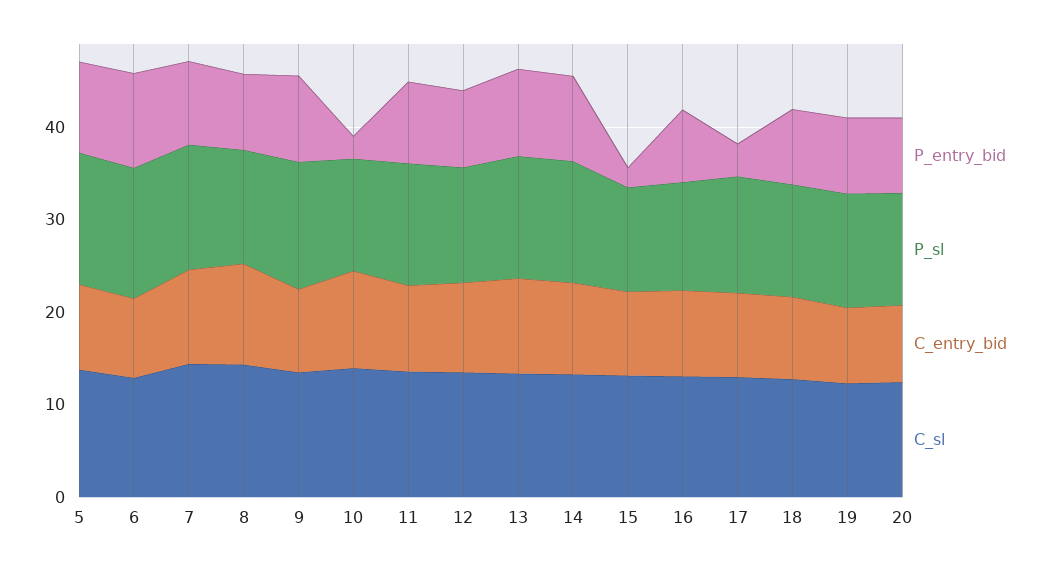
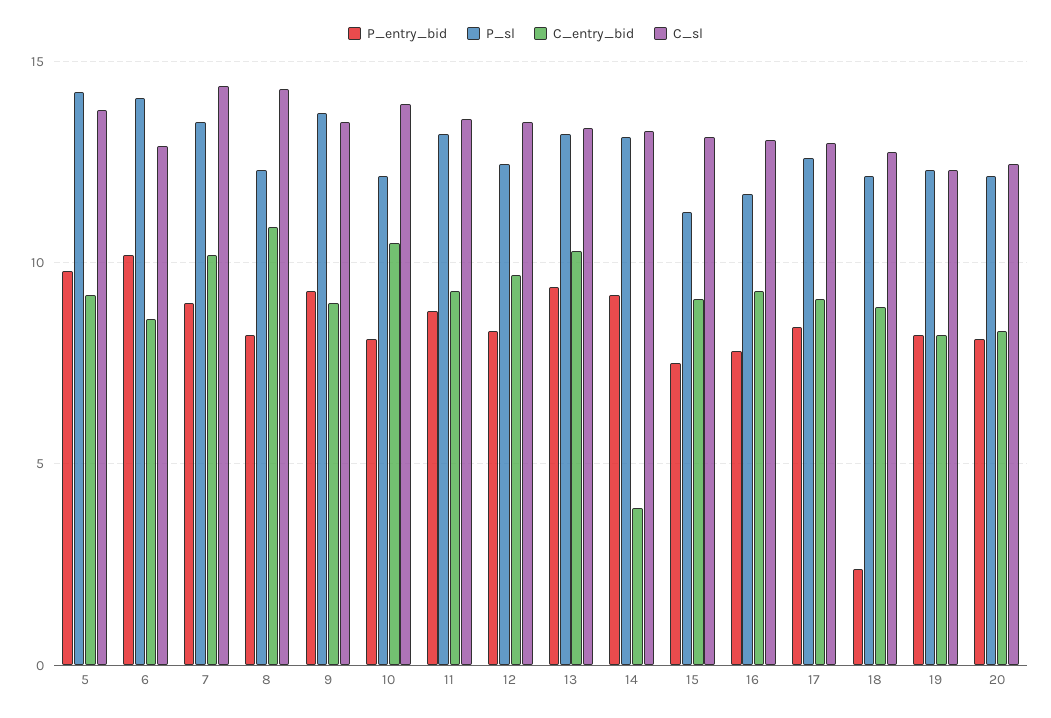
P_entry_bid, 10: 2 -> 8
C_entry_bid, 14: 10 -> 4
P_entry_bid, 15: 2 -> 7.5
P_entry_bid, 17: 4 -> 8.5
P_entry_bid, 18: 8 -> 2.5

